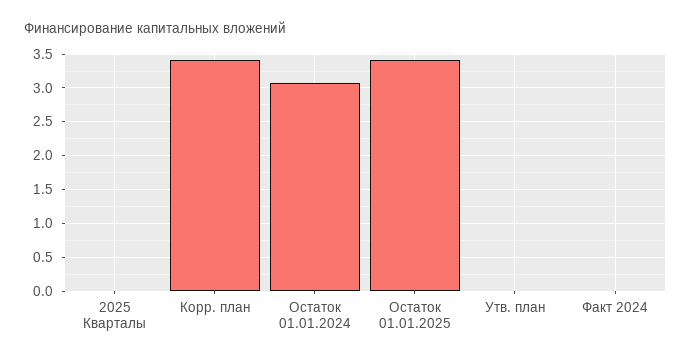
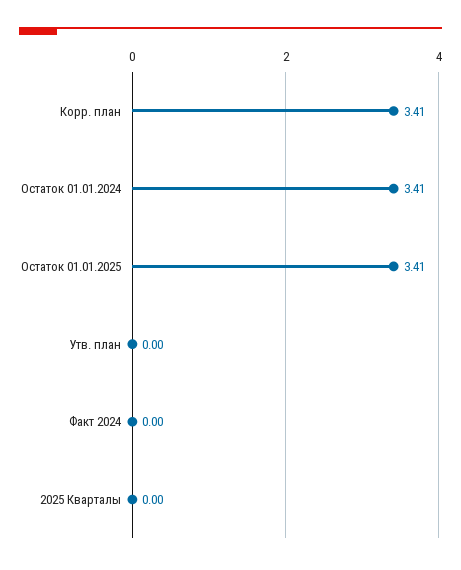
Остаток 01.01.2024: 3.1 -> 3.41

